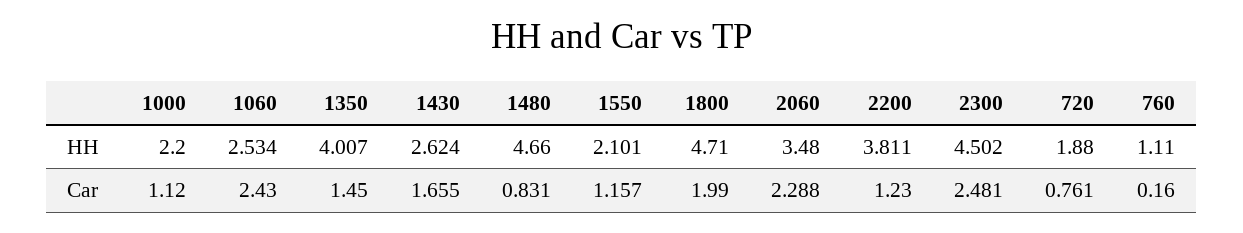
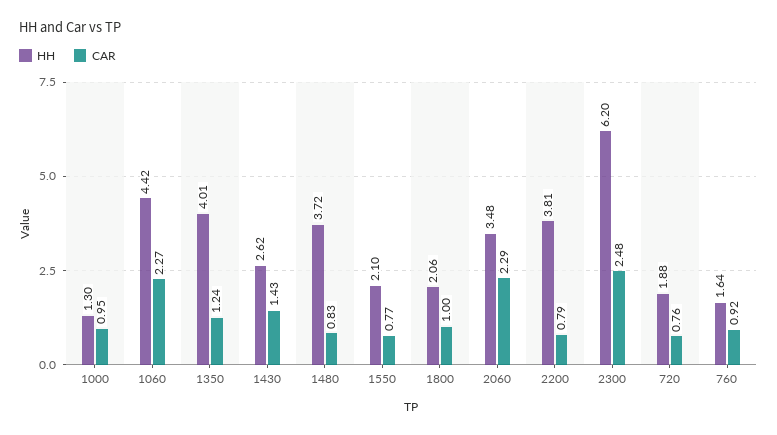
HH, 1000: 2.2 -> 1.3
HH, 1060: 2.534 -> 4.42
HH, 1480: 4.66 -> 3.72
HH, 1800: 4.71 -> 2.06
HH, 2300: 4.502 -> 6.2
HH, 760: 1.11 -> 1.64
Car, 1000: 1.12 -> 0.95
Car, 1060: 2.43 -> 2.27
Car, 1350: 1.45 -> 1.24
Car, 1430: 1.655 -> 1.43
Car, 1550: 1.157 -> 0.77
Car, 1800: 1.99 -> 1
Car, 2200: 1.23 -> 0.79
Car, 760: 0.16 -> 0.92

